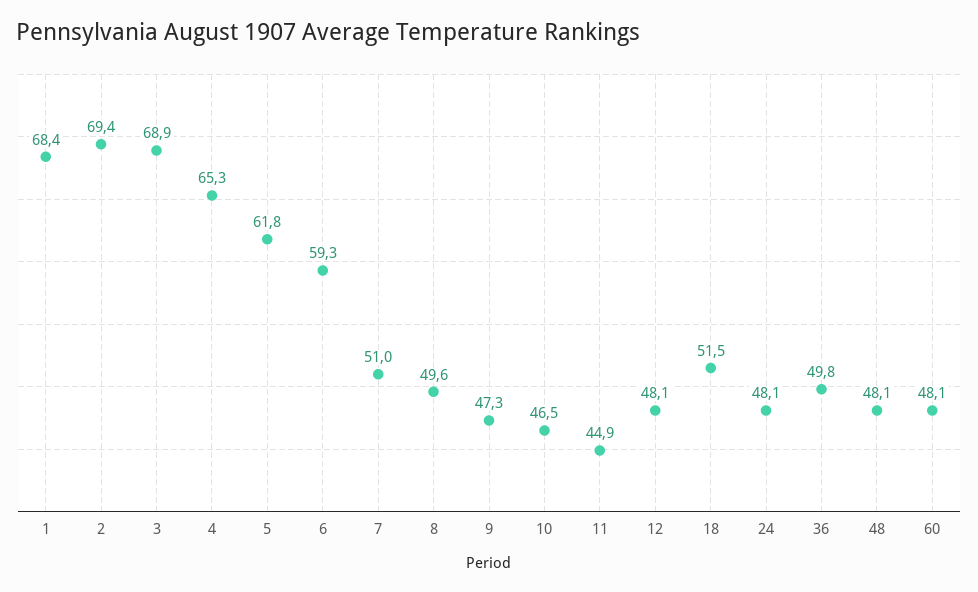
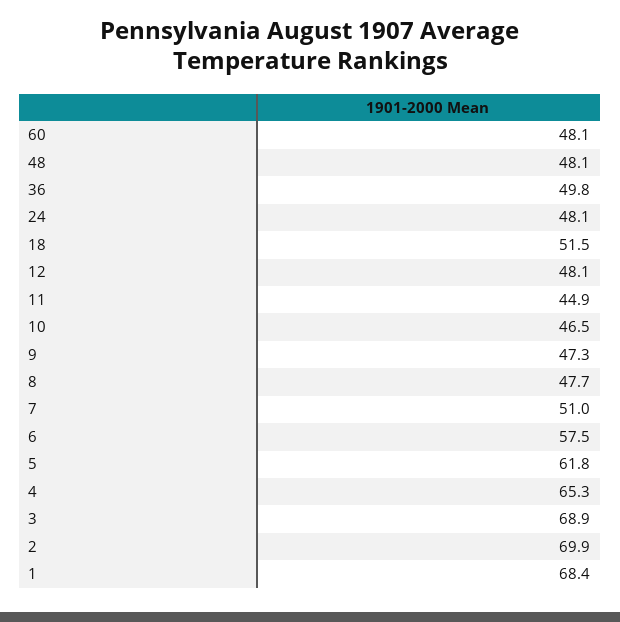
2: 69.4 -> 69.9
6: 59.3 -> 57.5
8: 49.6 -> 47.7

